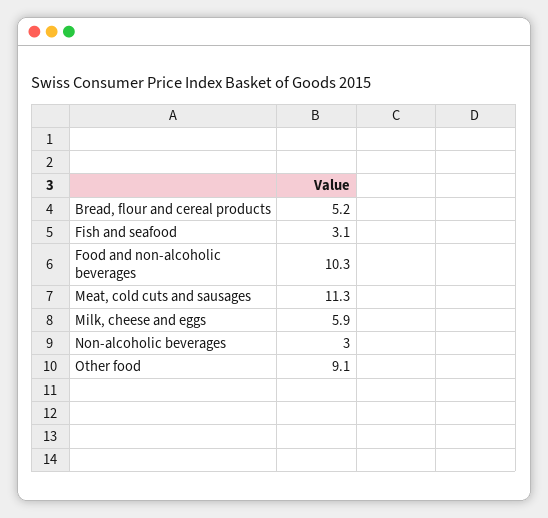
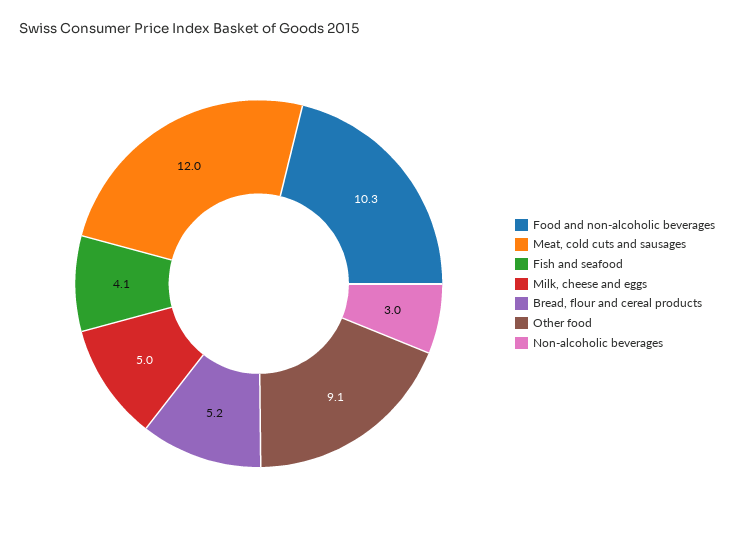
Fish and seafood: 3.1 -> 4.1
Meat, cold cuts and sausages: 11.3 -> 12
Milk, cheese and eggs: 5.9 -> 5

